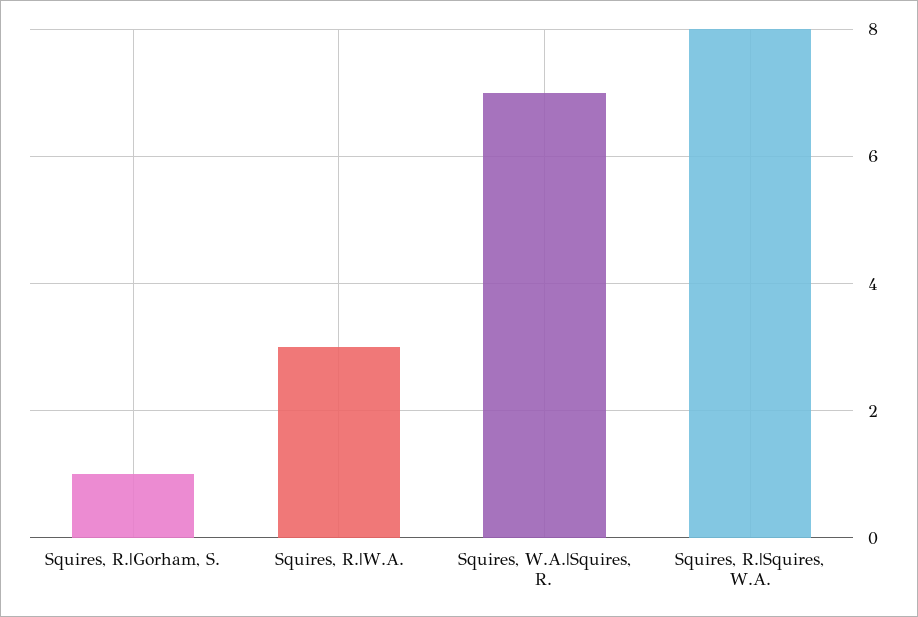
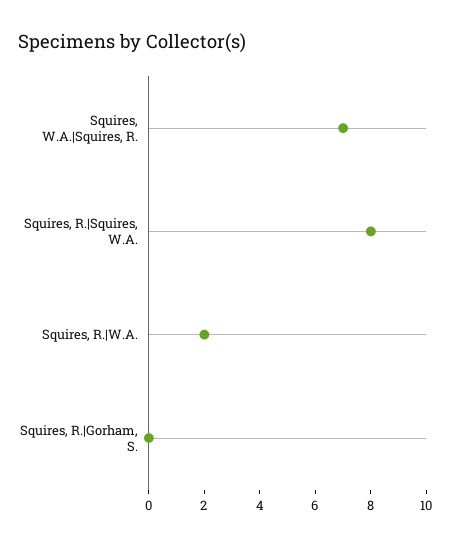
Squires, R.|Gorham, S.: 1 -> 0
Squires, R.|W.A.: 3 -> 2

